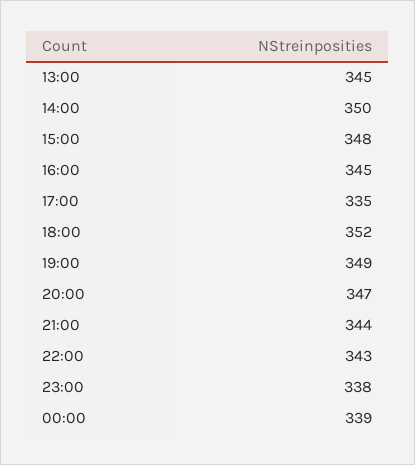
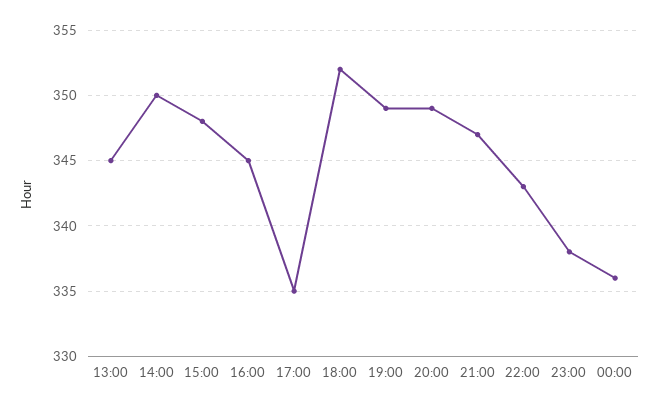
20:00: 347 -> 349
21:00: 344 -> 347
00:00: 339 -> 336

